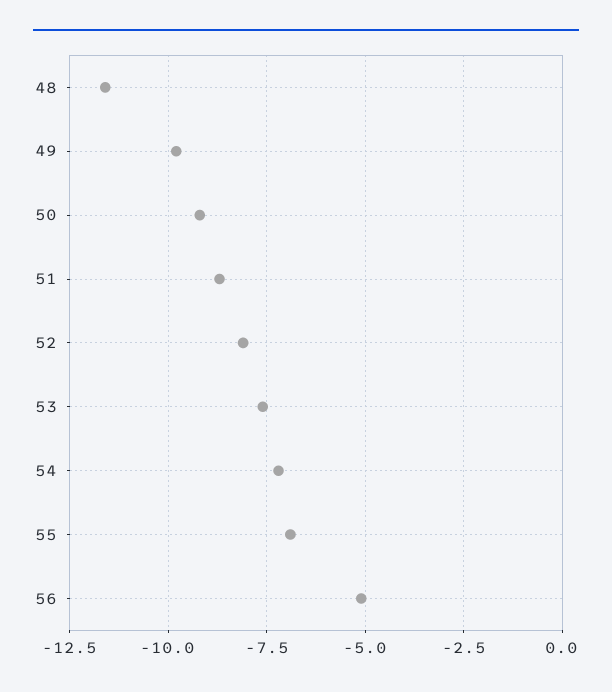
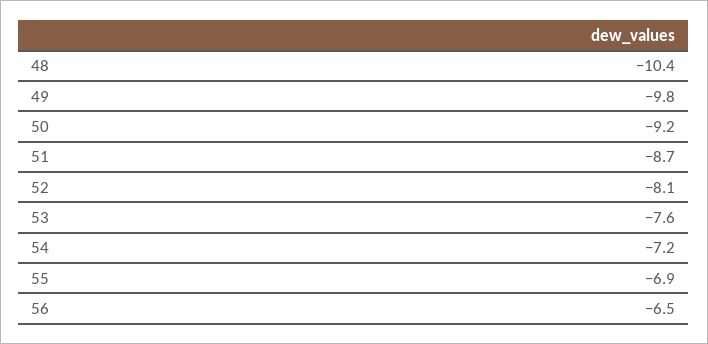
48: -11.5 -> -10.4
56: -5 -> -6.5

